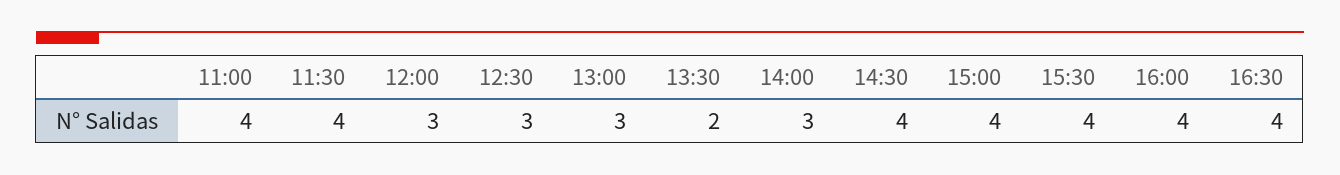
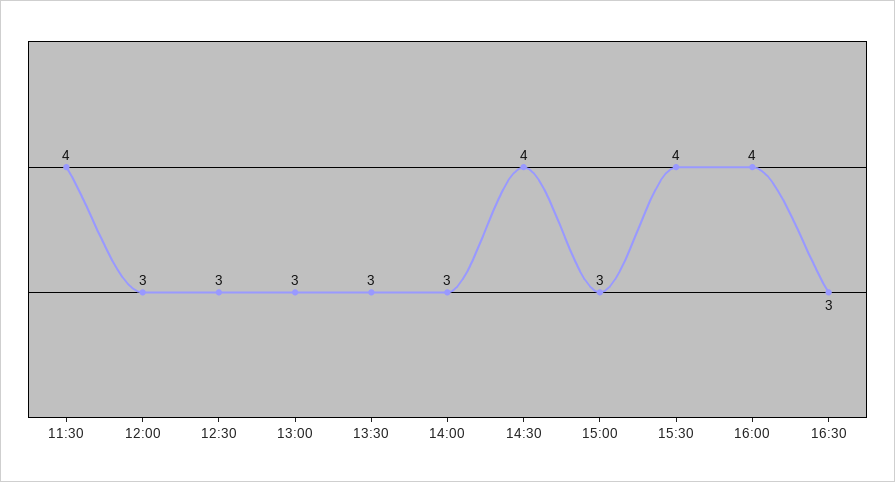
11:00: 4 -> none
13:30: 2 -> 3
15:00: 4 -> 3
16:30: 4 -> 3

